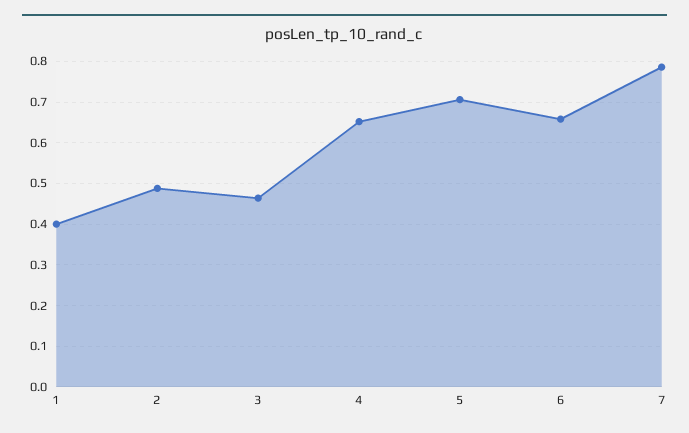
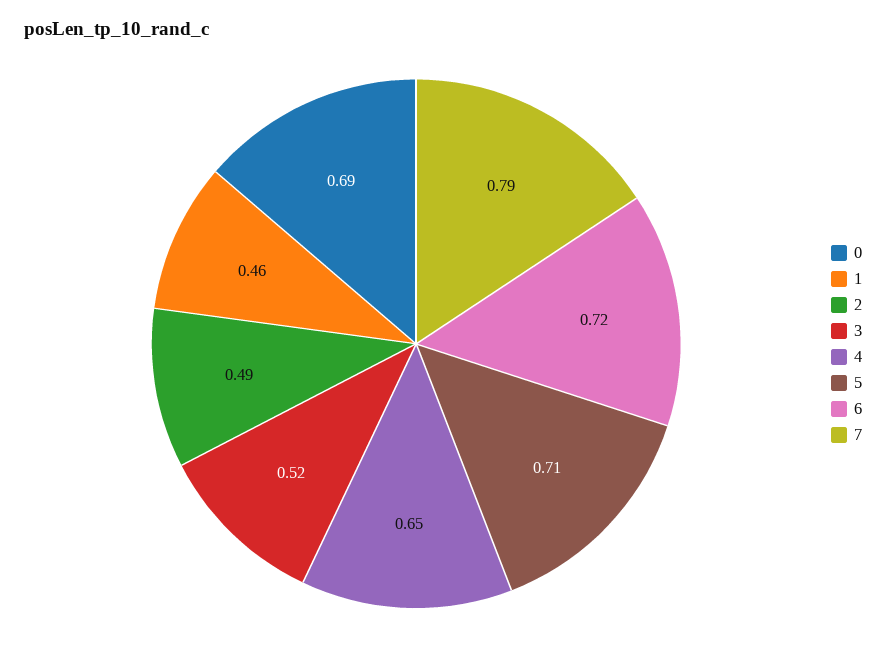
1: 0.4 -> 0.46
3: 0.46 -> 0.52
6: 0.66 -> 0.72
0: none -> 0.69

